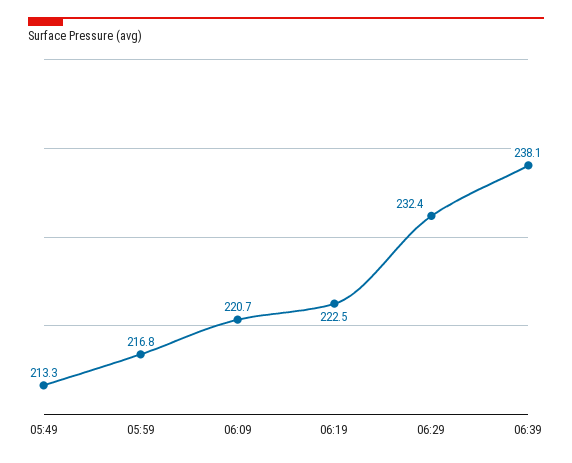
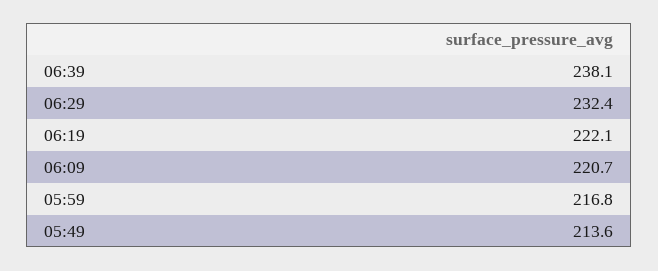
05:49: 213.3 -> 213.6
06:19: 222.5 -> 222.1

